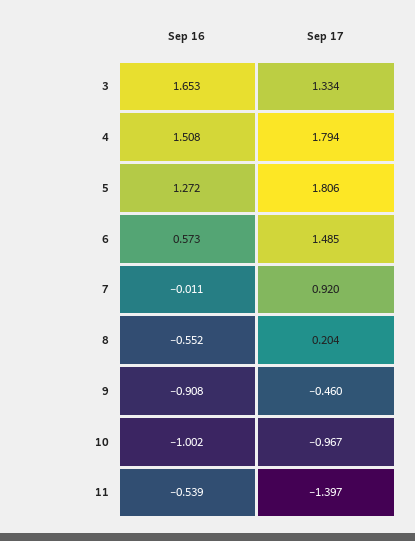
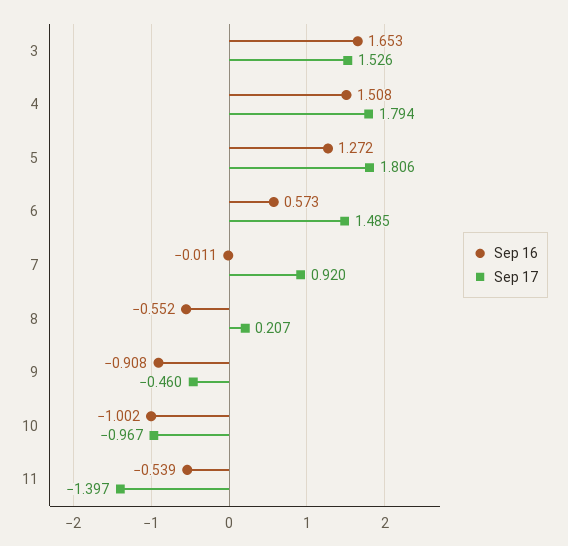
Sep 17, 3: 1.334 -> 1.526
Sep 17, 8: 0.204 -> 0.207

